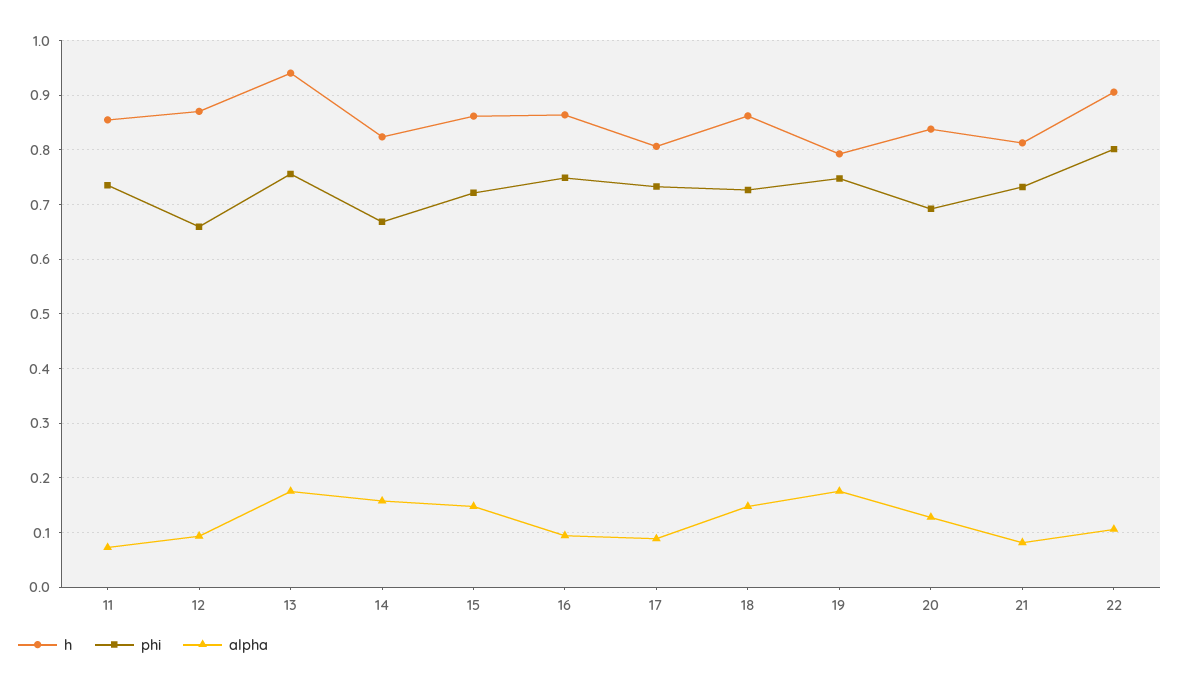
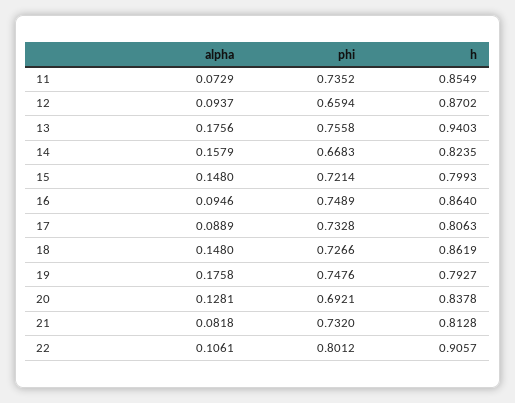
h, 15: 0.86 -> 0.7993

